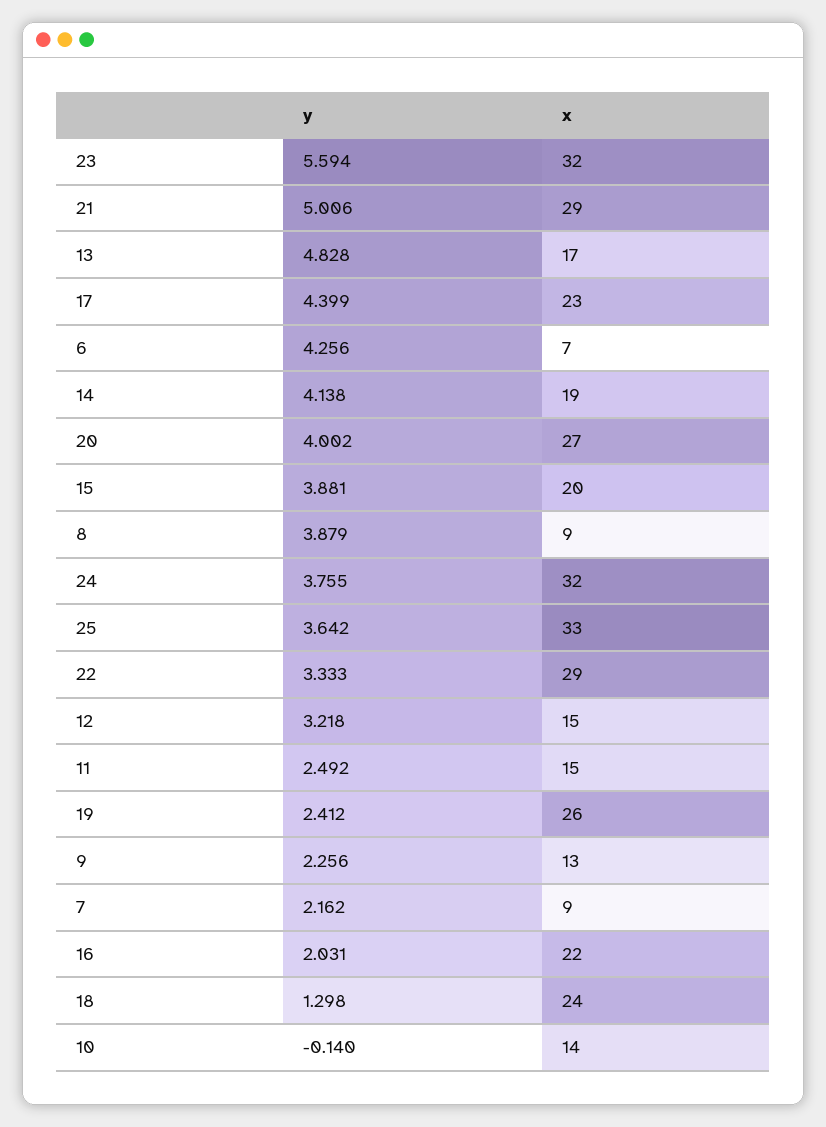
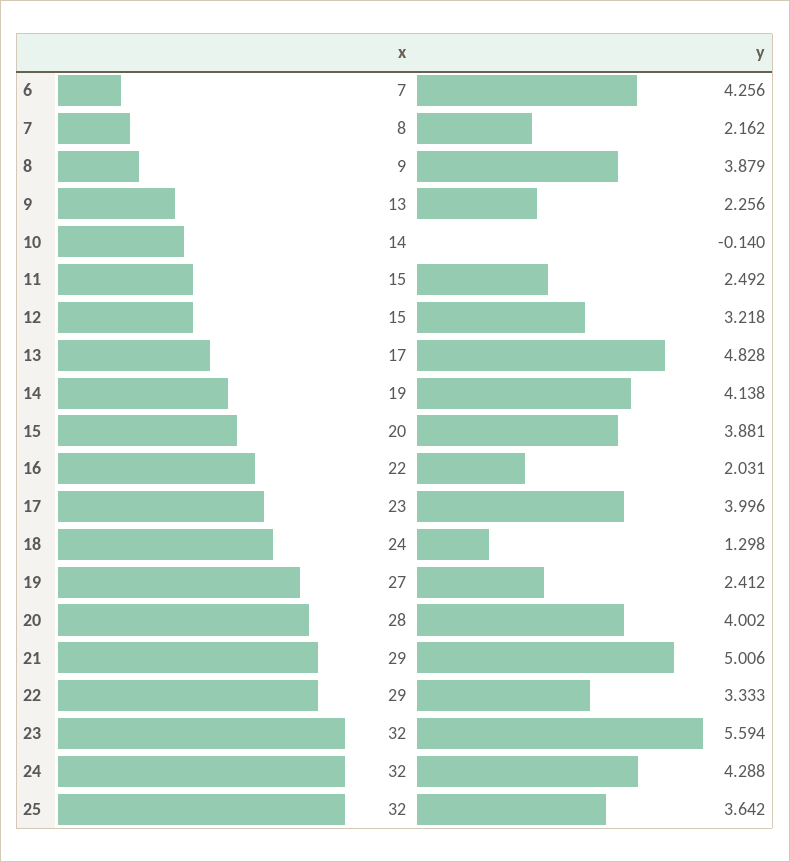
y, 17: 4.399 -> 3.996
x, 20: 27 -> 28
y, 24: 3.755 -> 4.288
x, 25: 33 -> 32
x, 19: 26 -> 27
x, 7: 9 -> 8

